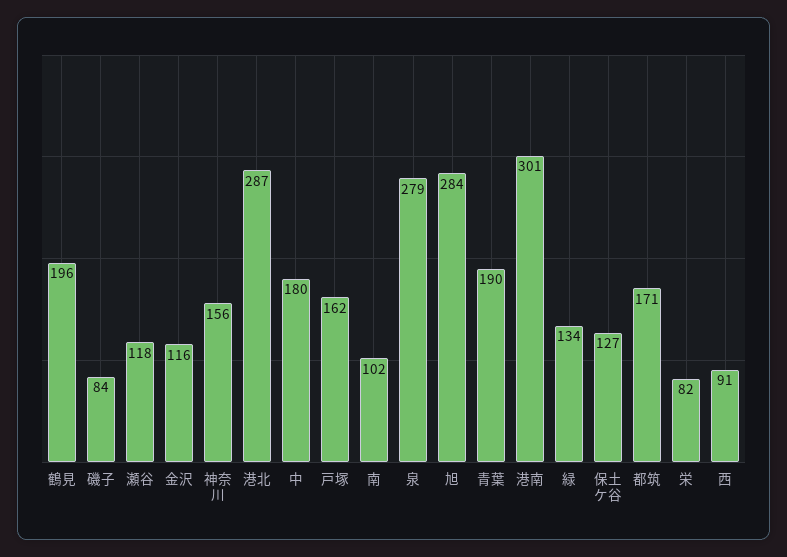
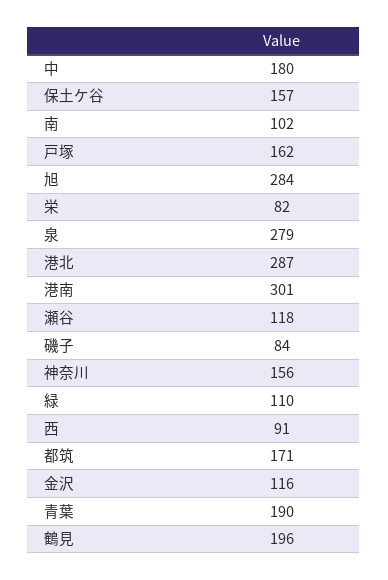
緑: 134 -> 110
保土ケ谷: 127 -> 157

